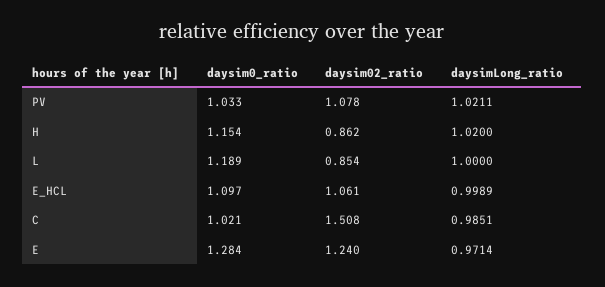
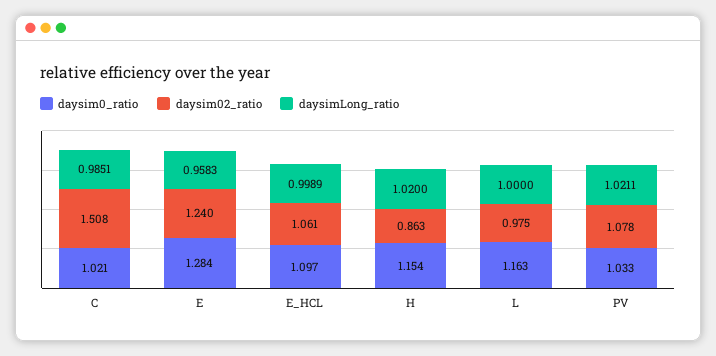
daysim02_ratio, H: 0.862 -> 0.863
daysim0_ratio, L: 1.189 -> 1.163
daysim02_ratio, L: 0.854 -> 0.975
daysimLong_ratio, E: 0.9714 -> 0.9583

